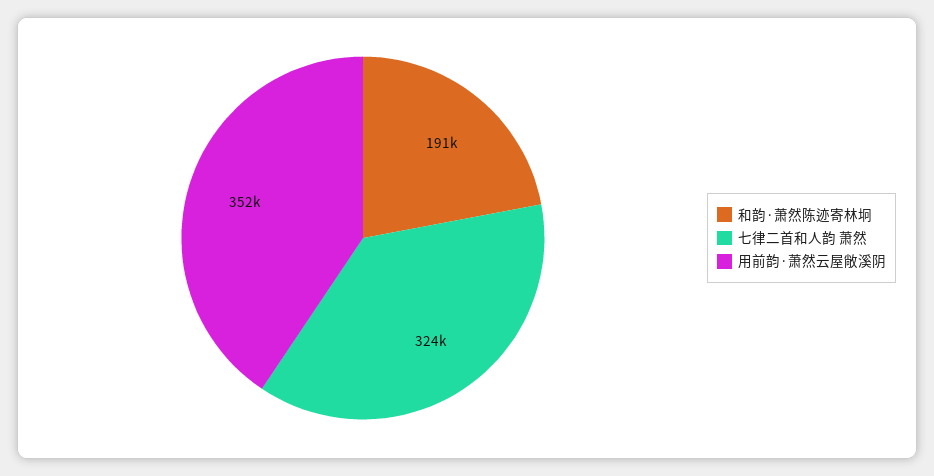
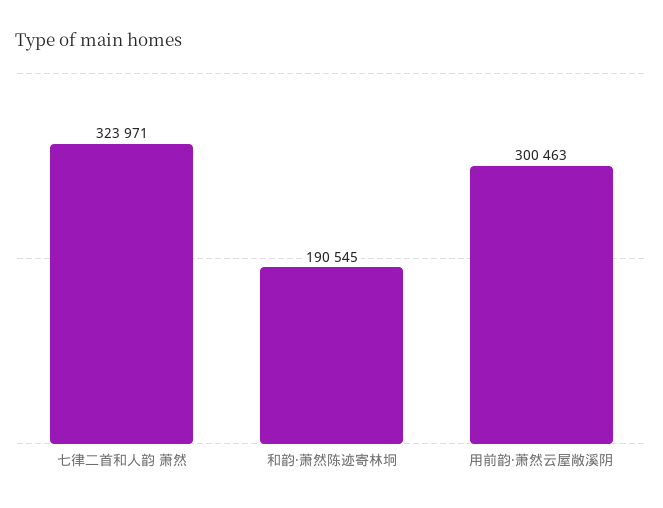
用前韵·萧然云屋敞溪阴: 352000 -> 300463

